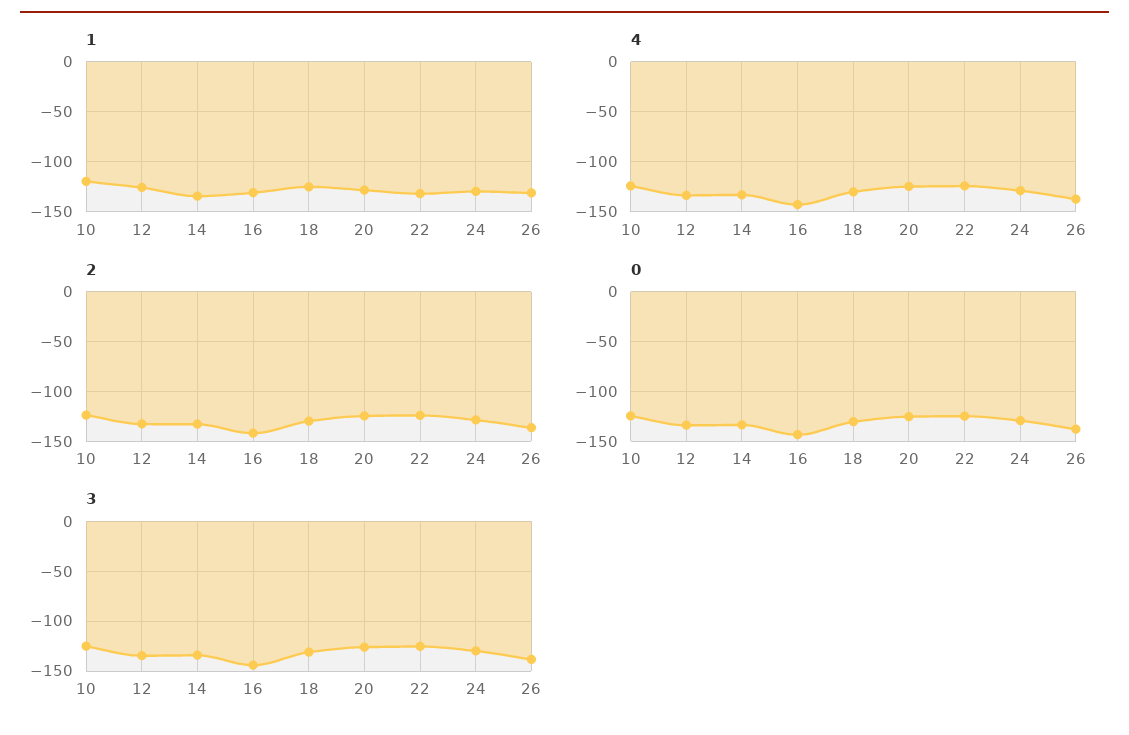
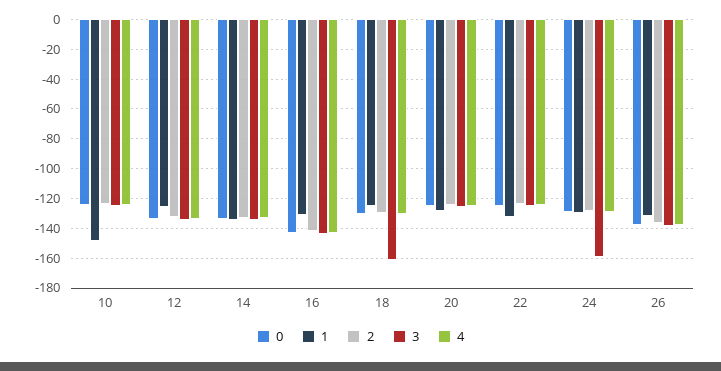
1, 10: -120 -> -150
3, 18: -130 -> -160
3, 24: -130 -> -160

